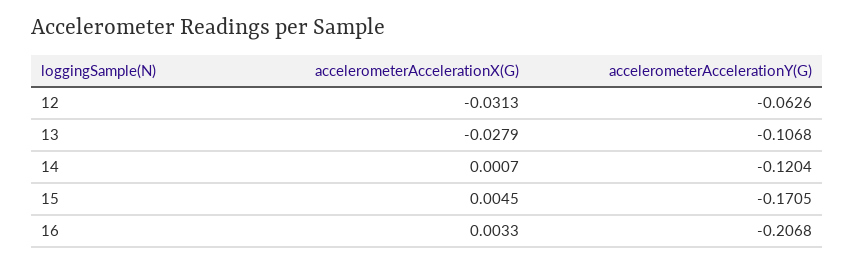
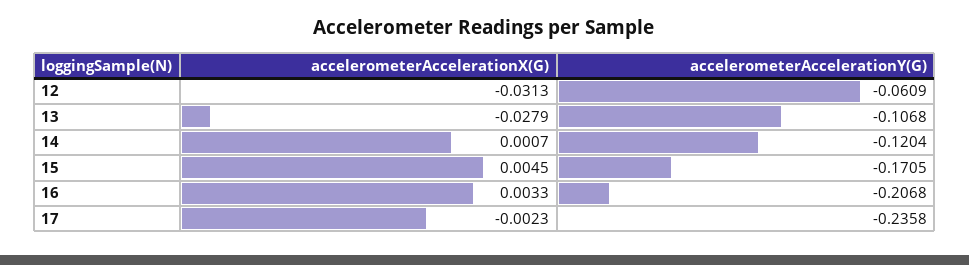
accelerometerAccelerationY(G), 12: -0.0626 -> -0.0609
accelerometerAccelerationX(G), 17: none -> -0.0023
accelerometerAccelerationY(G), 17: none -> -0.2358

